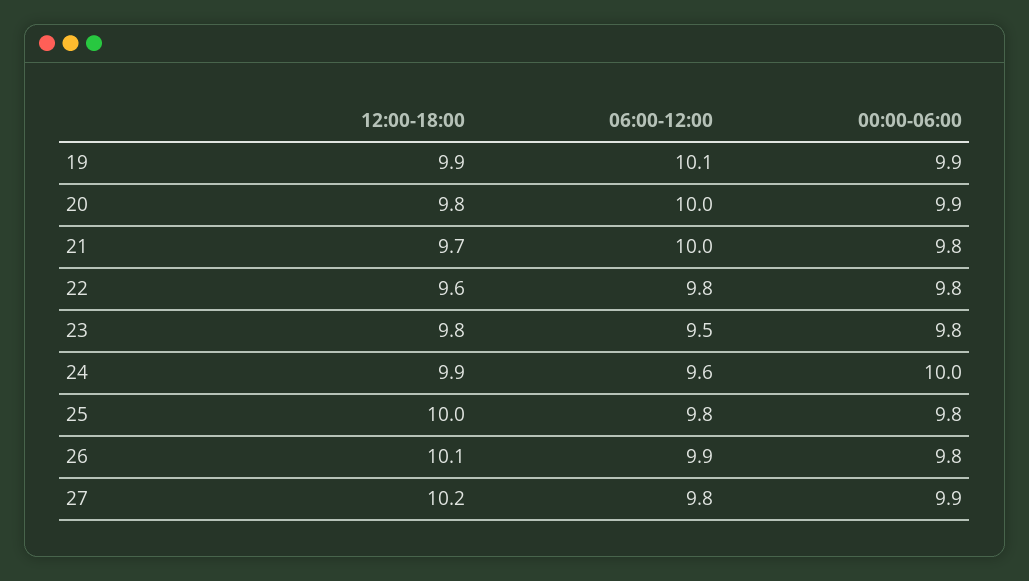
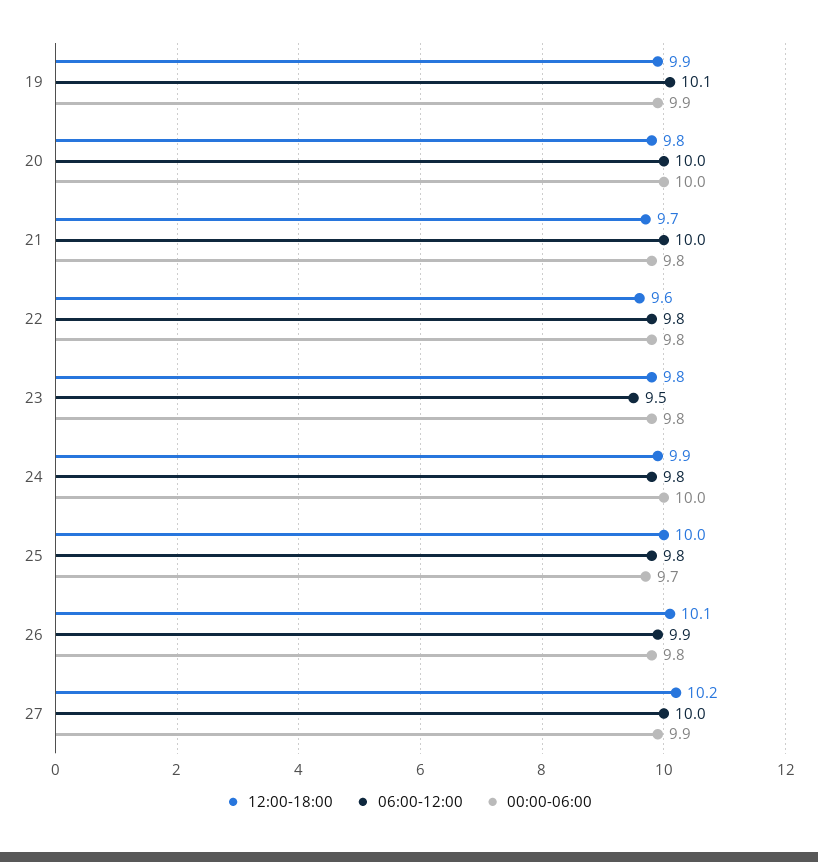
00:00-06:00, 20: 9.9 -> 10
06:00-12:00, 24: 9.6 -> 9.8
00:00-06:00, 25: 9.8 -> 9.7
06:00-12:00, 27: 9.8 -> 10

